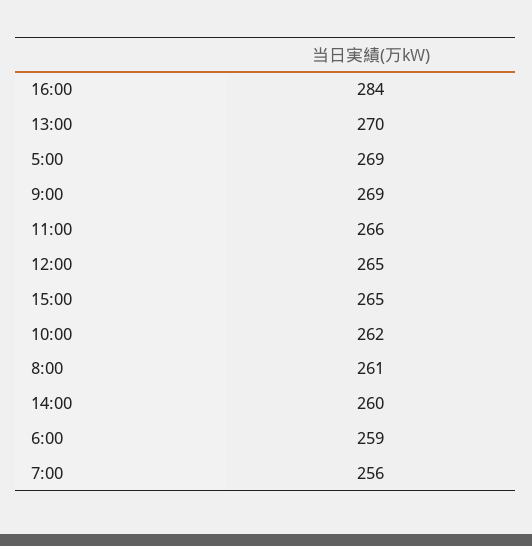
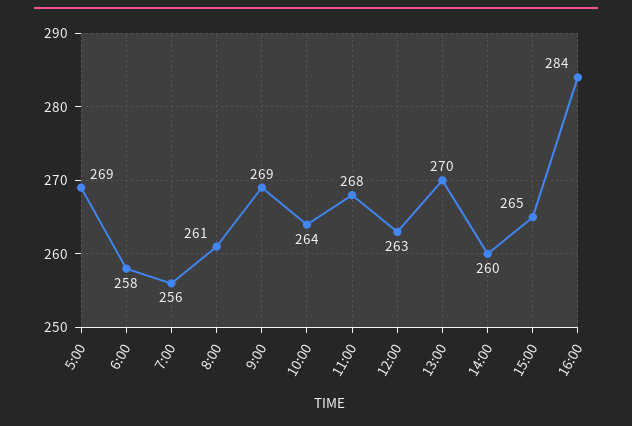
11:00: 266 -> 268
12:00: 265 -> 263
10:00: 262 -> 264
6:00: 259 -> 258

